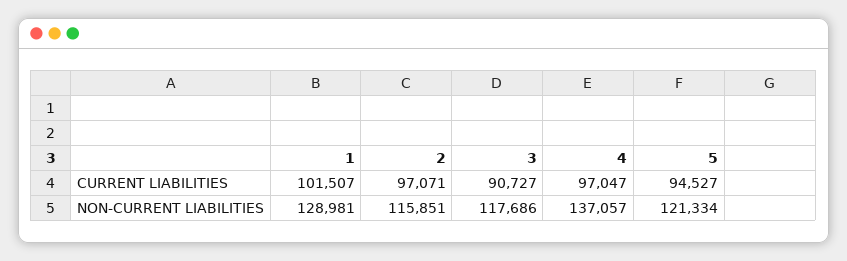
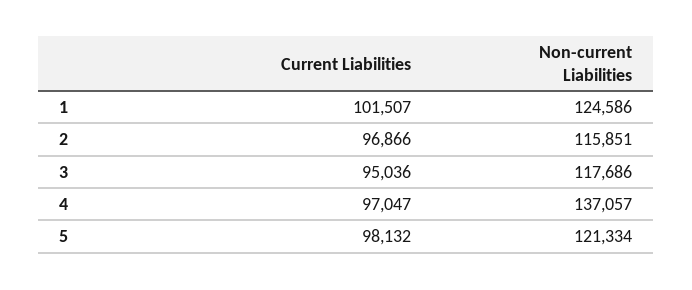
2, CURRENT LIABILITIES: 97071 -> 96866
3, CURRENT LIABILITIES: 90727 -> 95036
5, CURRENT LIABILITIES: 94527 -> 98132
1, NON-CURRENT LIABILITIES: 128981 -> 124586

